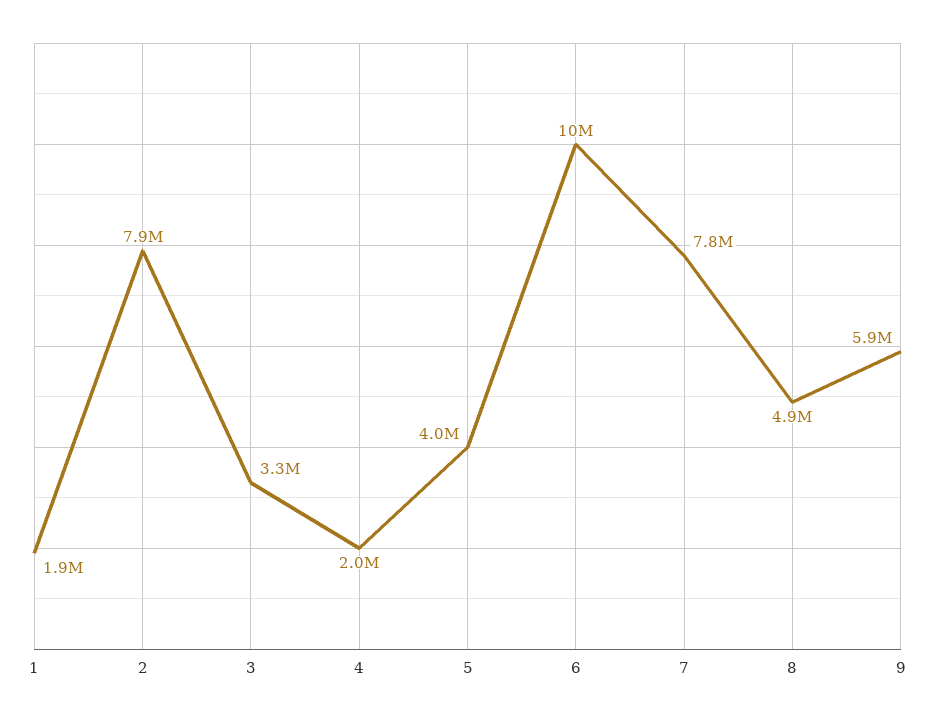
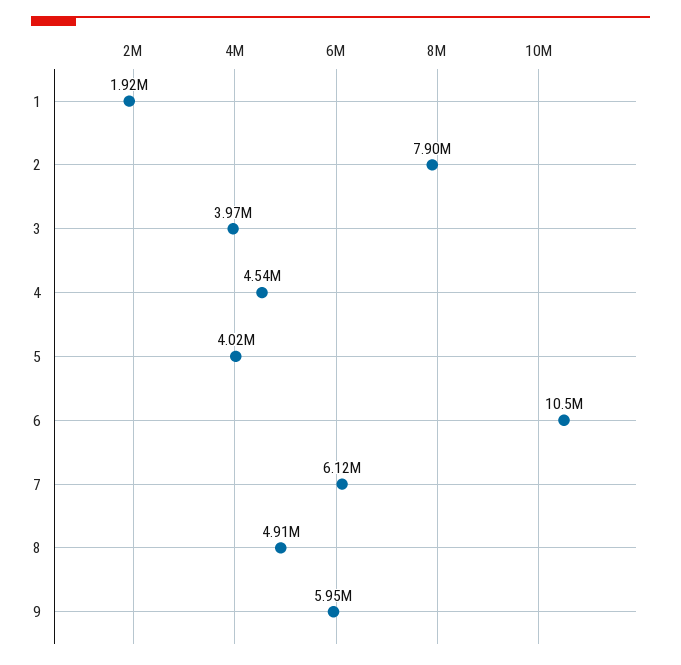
3: 3300000 -> 3970000
4: 2000000 -> 4540000
7: 7800000 -> 6120000

